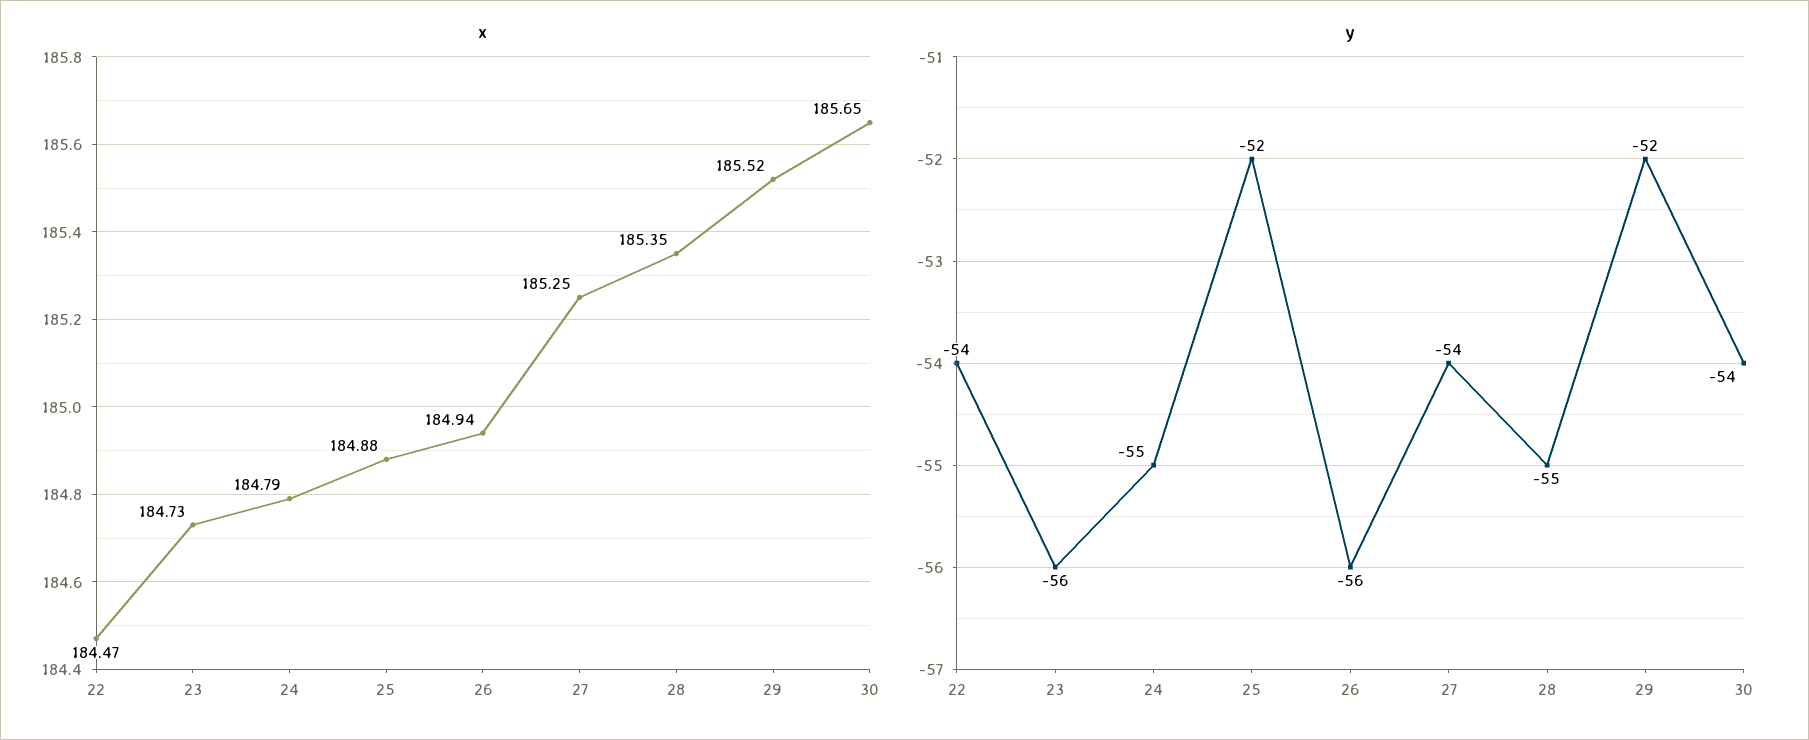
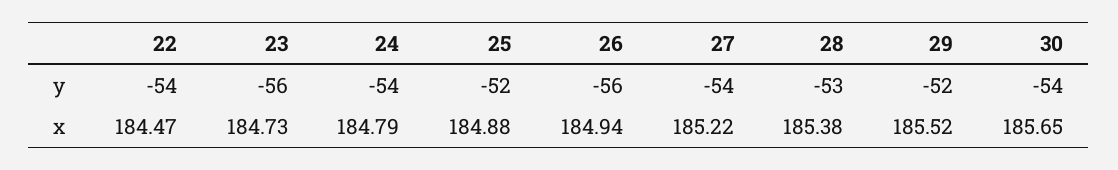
x, 27: 185.25 -> 185.22
x, 28: 185.35 -> 185.38
y, 24: -55 -> -54
y, 28: -55 -> -53

